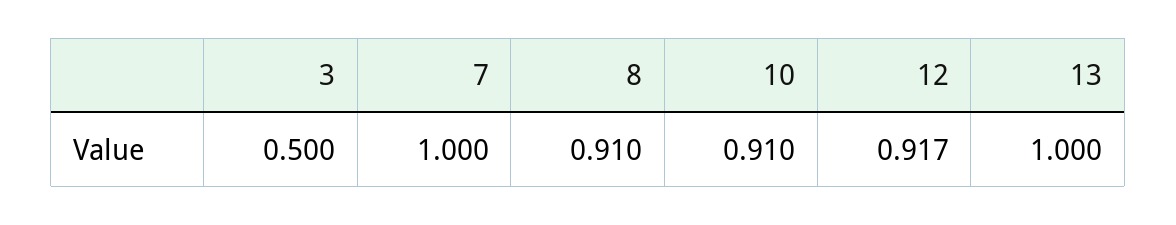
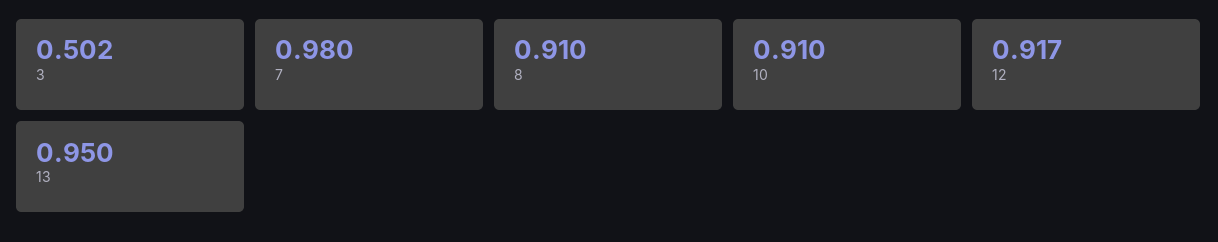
3: 0.5 -> 0.502
7: 1 -> 0.98
13: 1 -> 0.95

